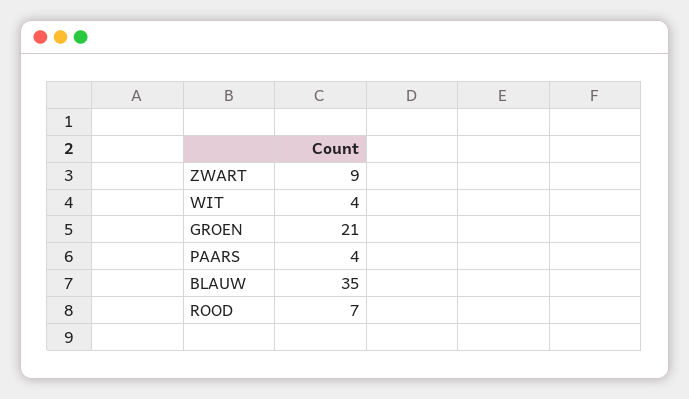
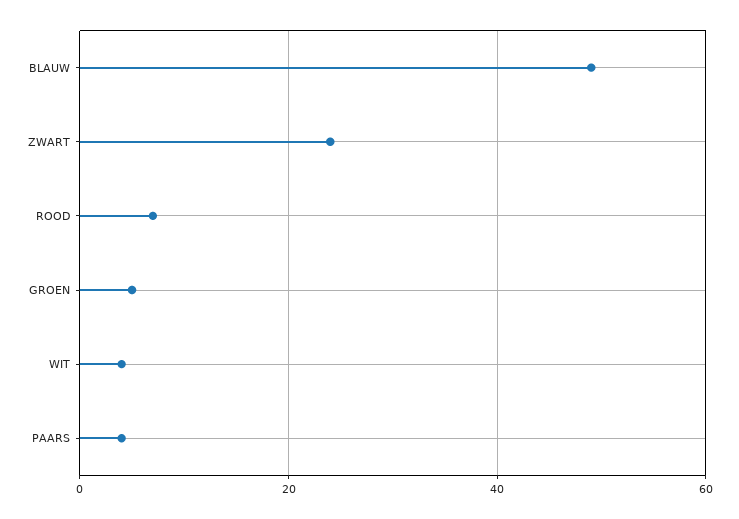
ZWART: 9 -> 25
GROEN: 21 -> 5
BLAUW: 35 -> 50

